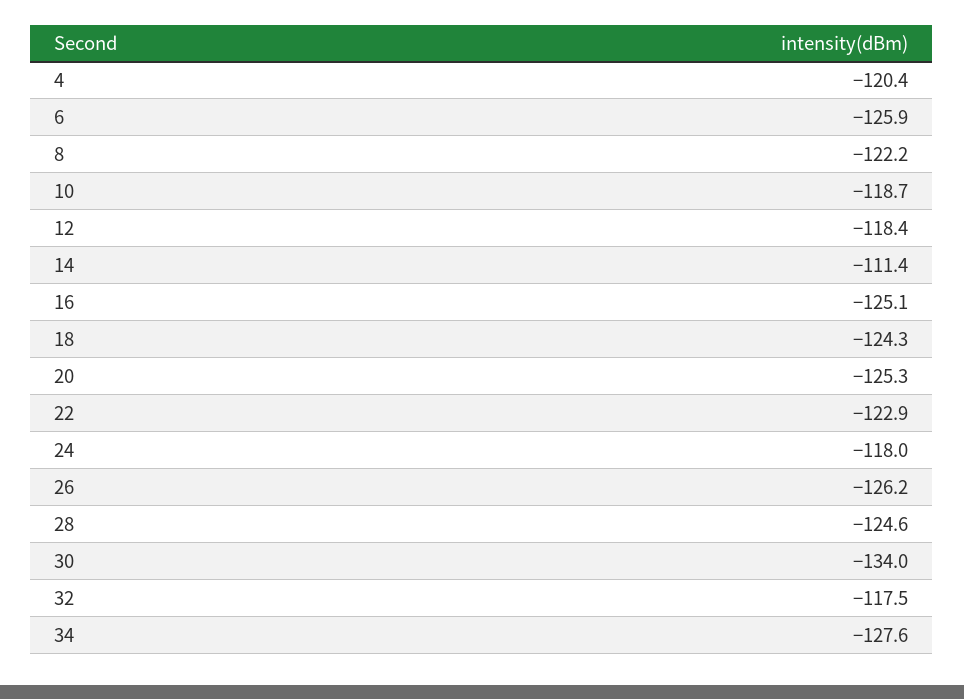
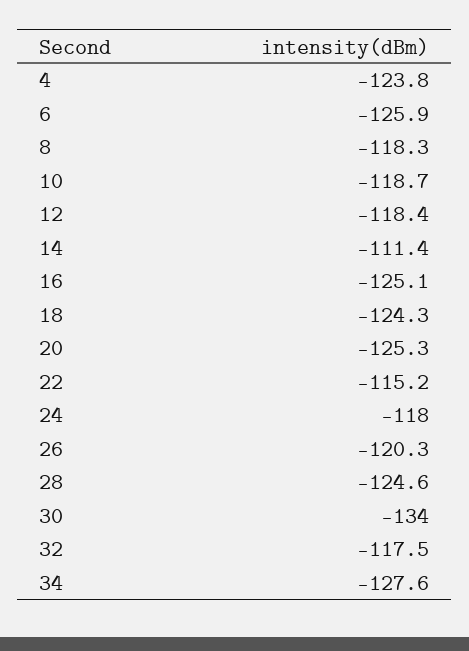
4: -120.4 -> -123.8
8: -122.2 -> -118.3
22: -122.9 -> -115.2
26: -126.2 -> -120.3

